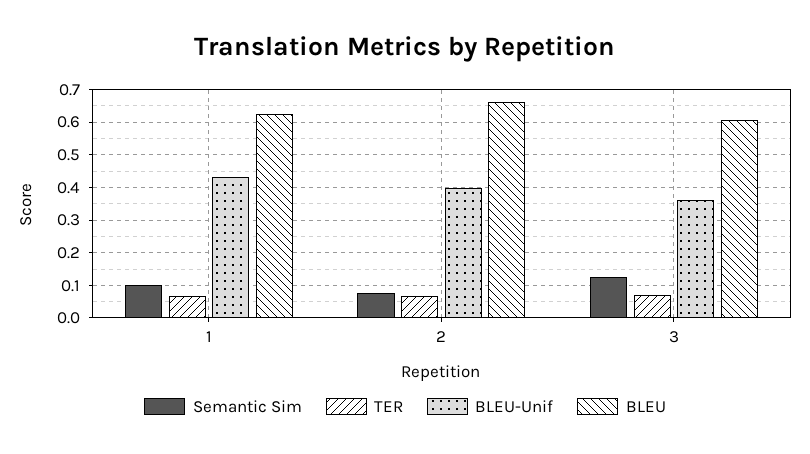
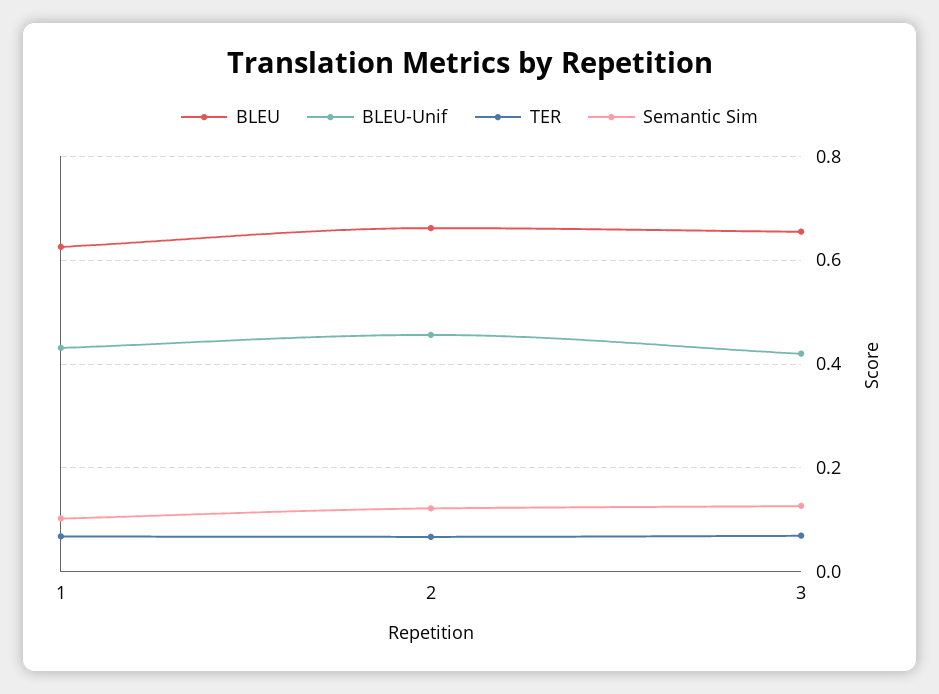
Semantic Sim, 2: 0.08 -> 0.12
BLEU-Unif, 2: 0.4 -> 0.46
BLEU-Unif, 3: 0.36 -> 0.42
BLEU, 3: 0.6 -> 0.66

